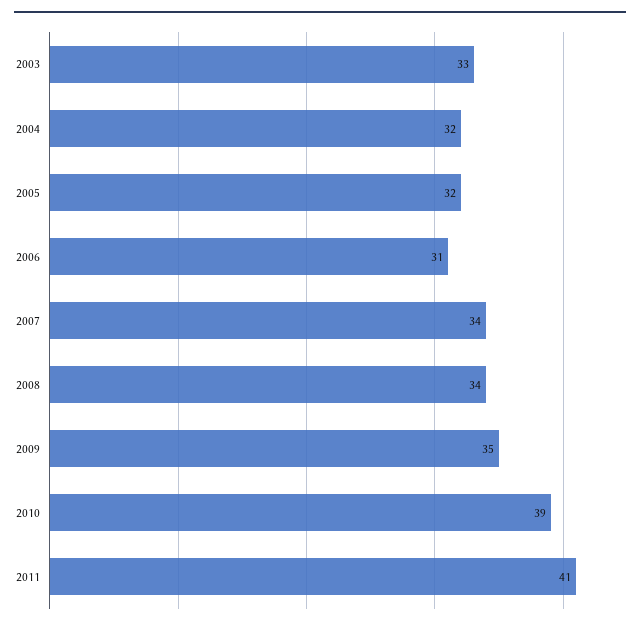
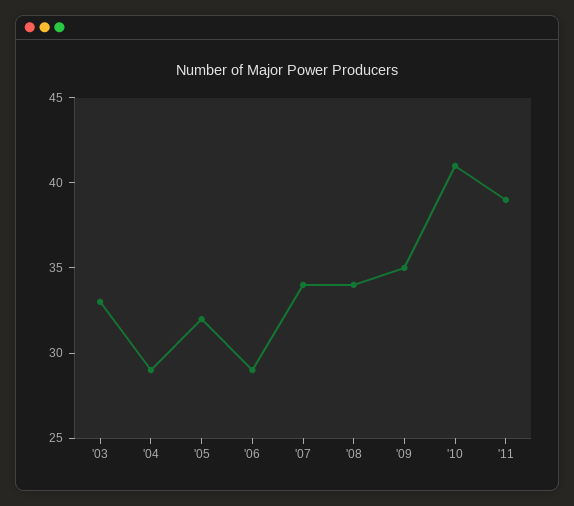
2004: 32 -> 29
2006: 31 -> 29
2010: 39 -> 41
2011: 41 -> 39

